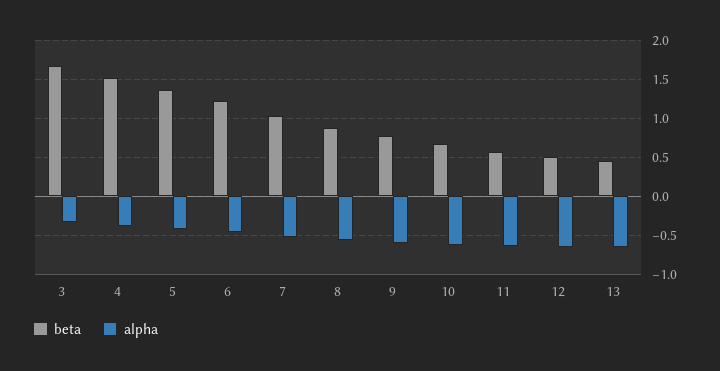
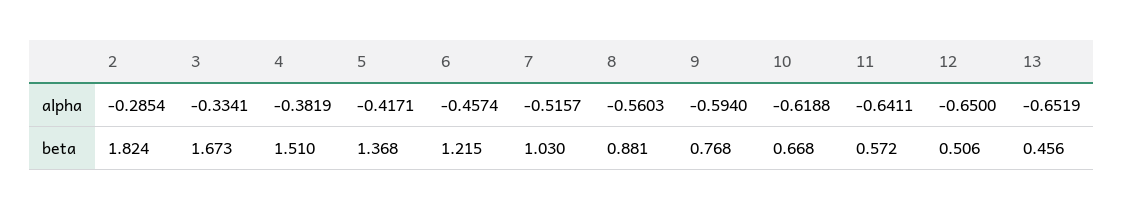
alpha, 2: none -> -0.2854
beta, 2: none -> 1.824

